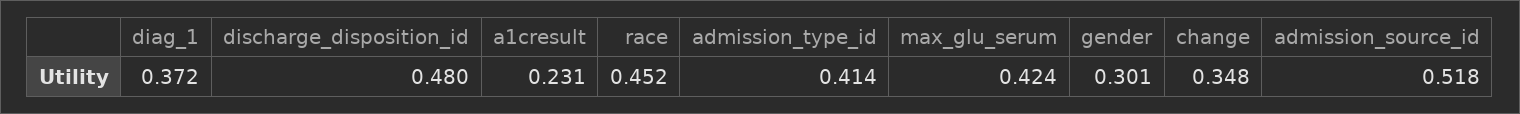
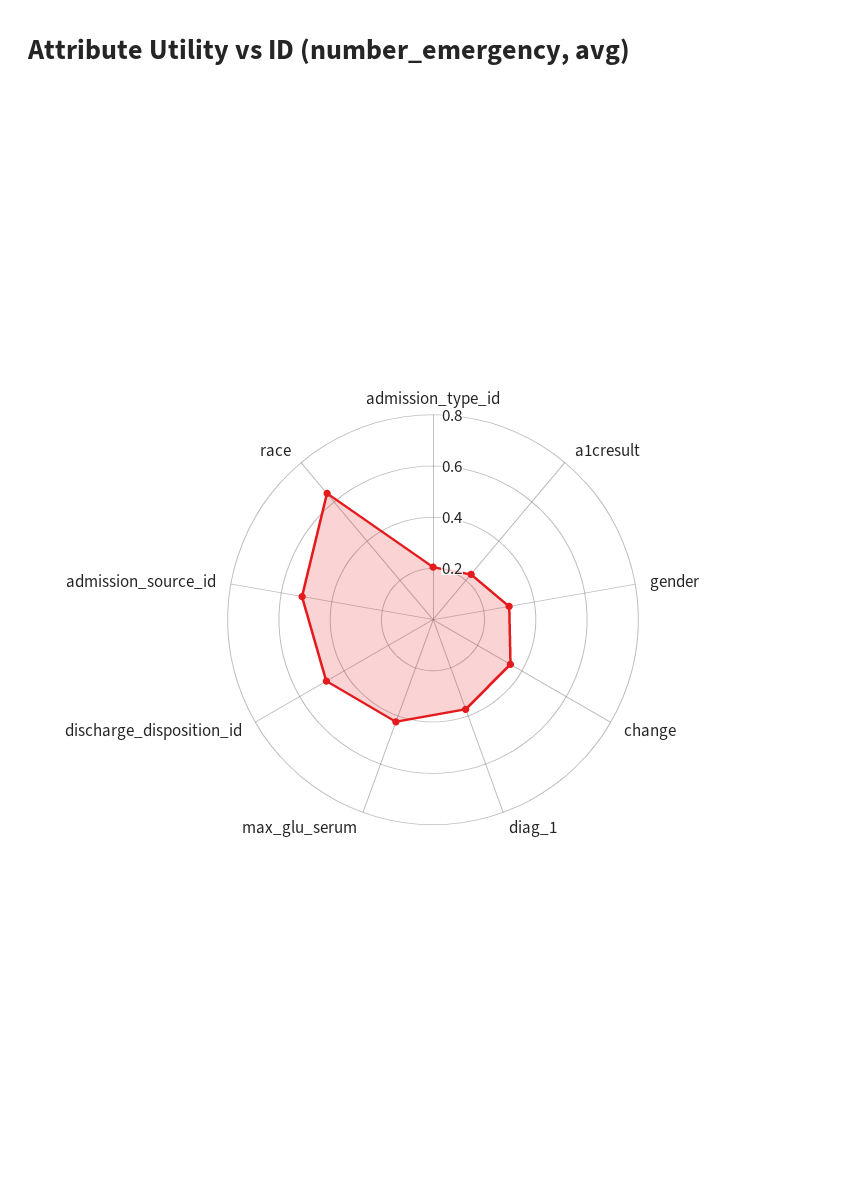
race: 0.452 -> 0.65
admission_type_id: 0.414 -> 0.2

